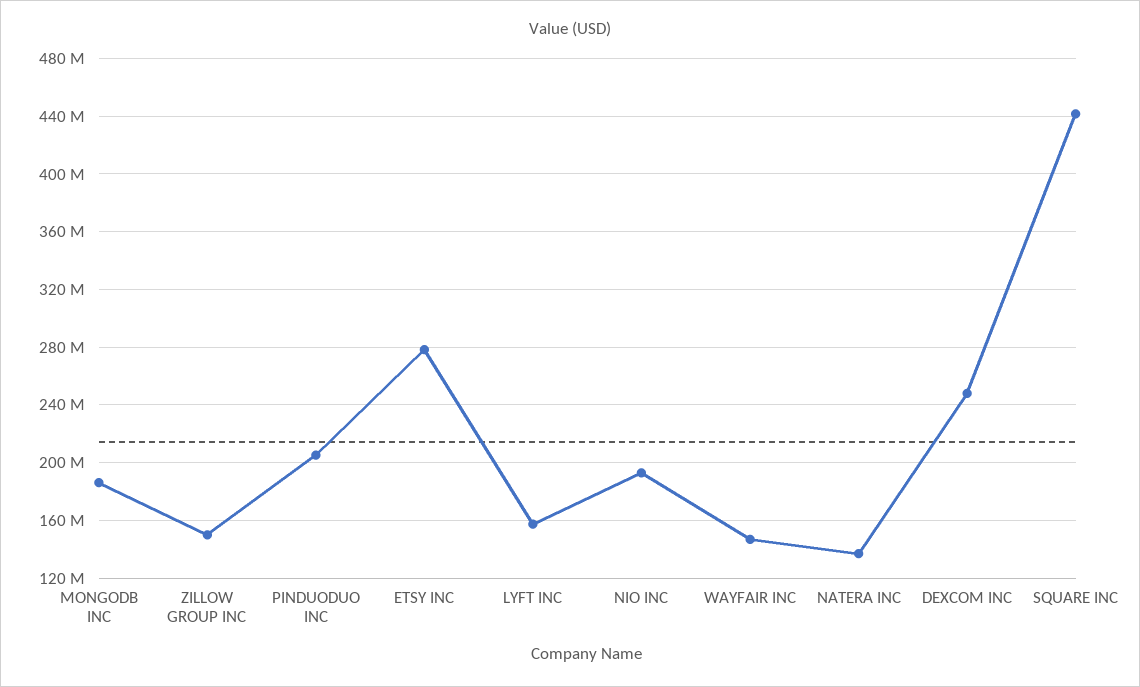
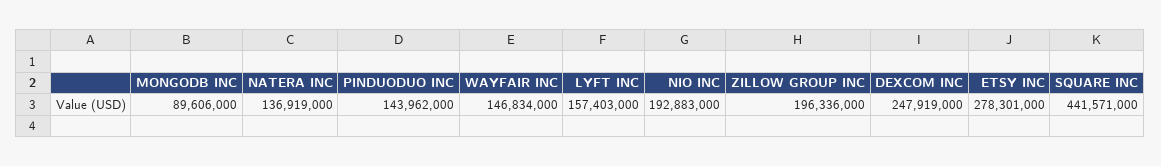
MONGODB INC: 185000000 -> 89606000
ZILLOW GROUP INC: 150000000 -> 196336000
PINDUODUO INC: 205000000 -> 143962000

